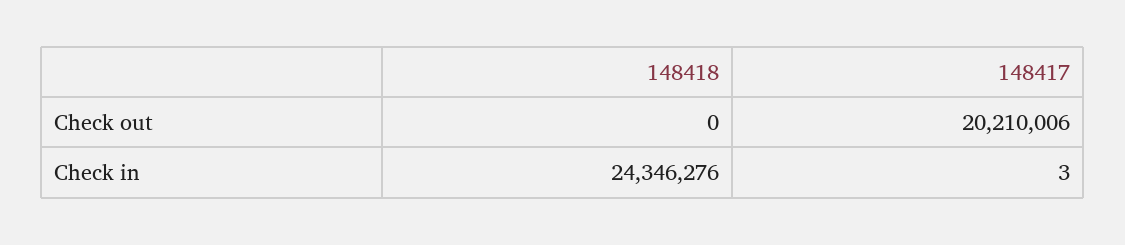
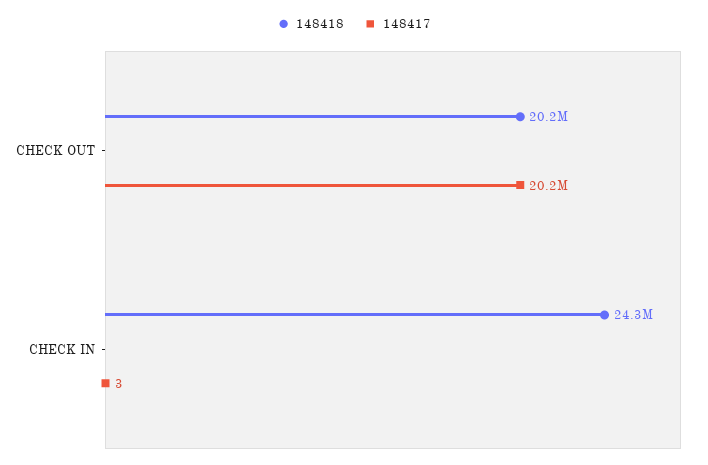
148418, Check out: 0 -> 20200000

